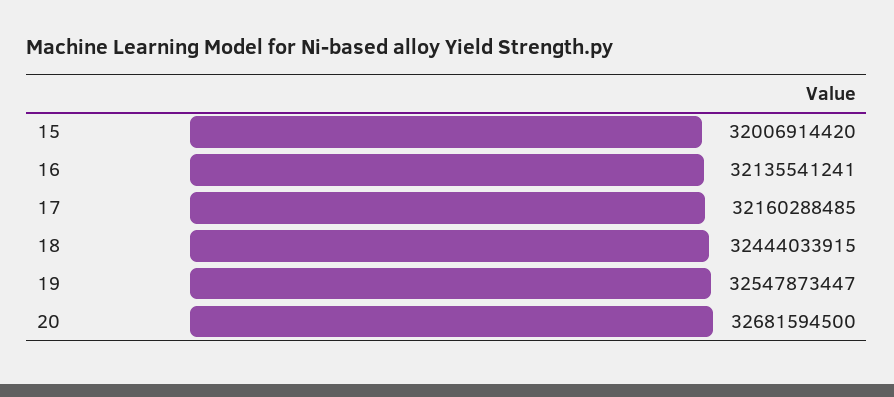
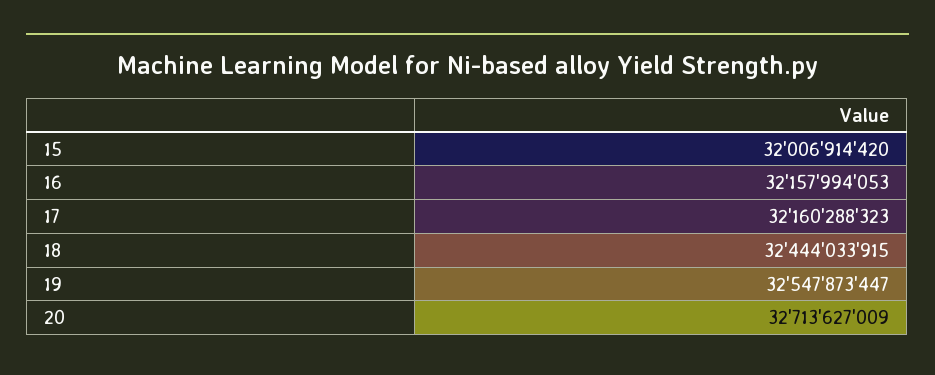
16: 32135541241 -> 32157994053
17: 32160288485 -> 32160288323
20: 32681594500 -> 32713627009

